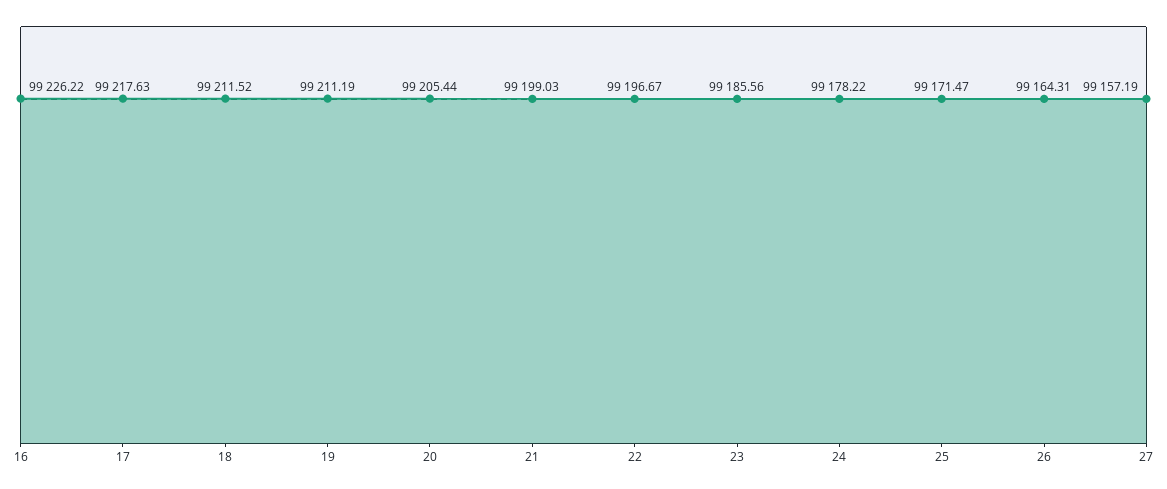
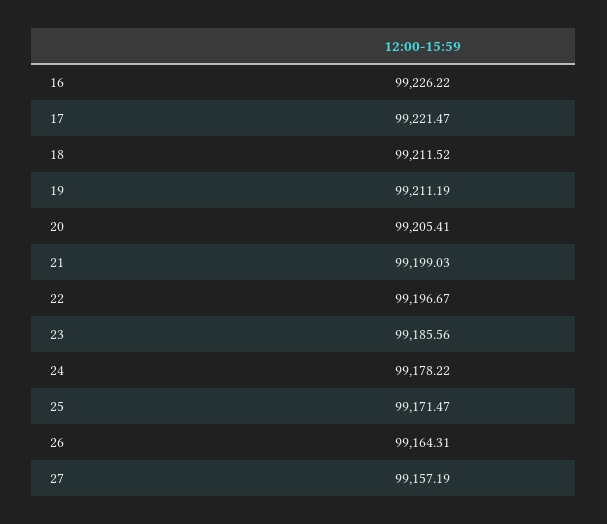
17: 99217.63 -> 99221.47
20: 99205.44 -> 99205.41

